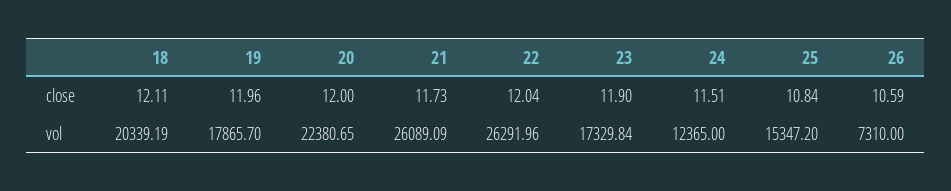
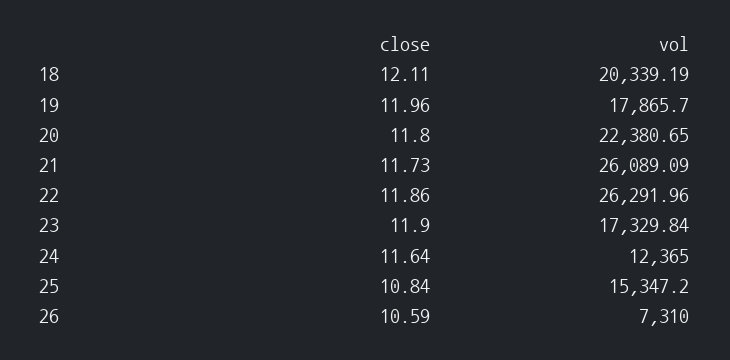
20, close: 12 -> 11.8
22, close: 12.04 -> 11.86
24, close: 11.51 -> 11.64

